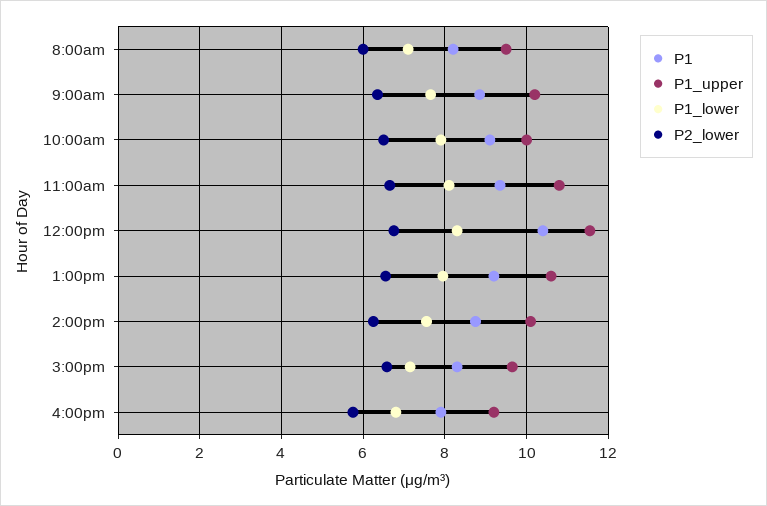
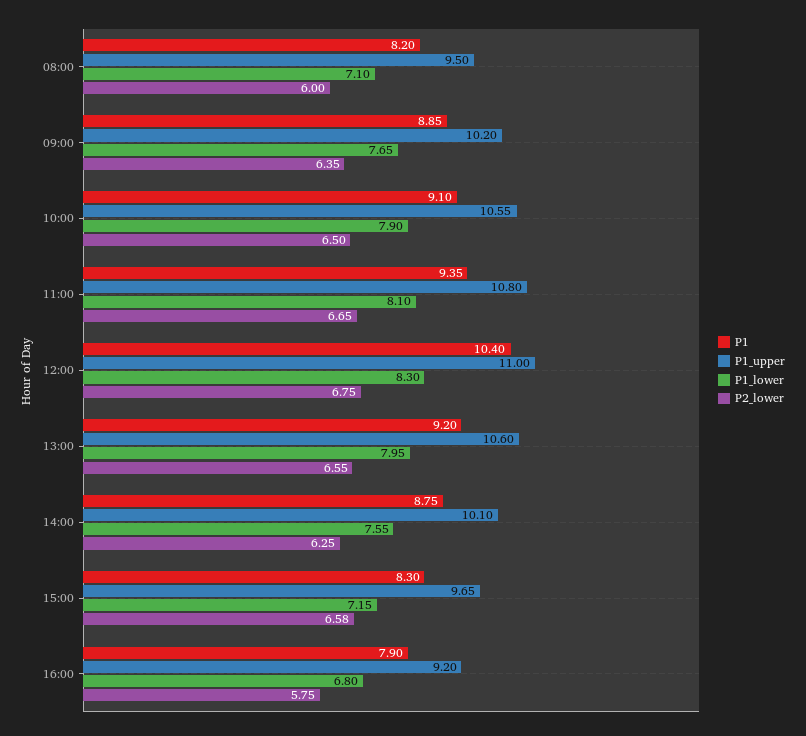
P1_upper, 10:00am: 10 -> 10.55
P1_upper, 12:00pm: 11.6 -> 11

